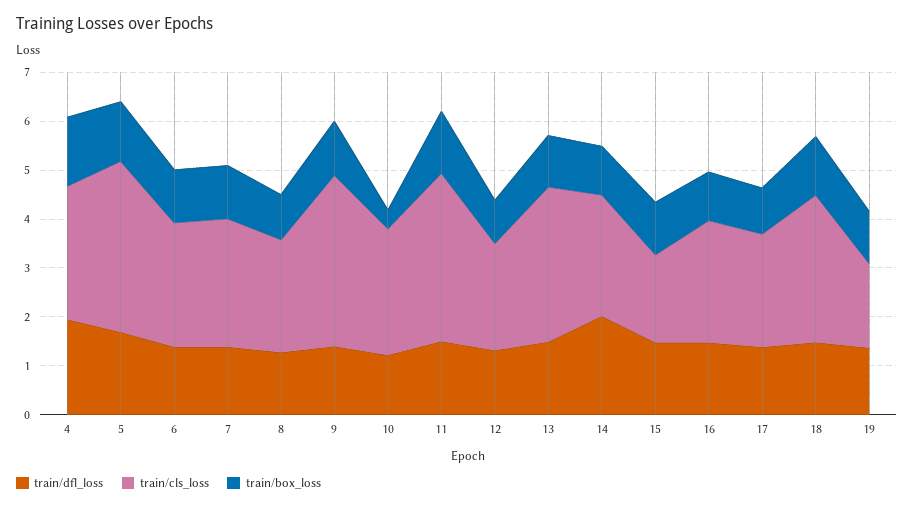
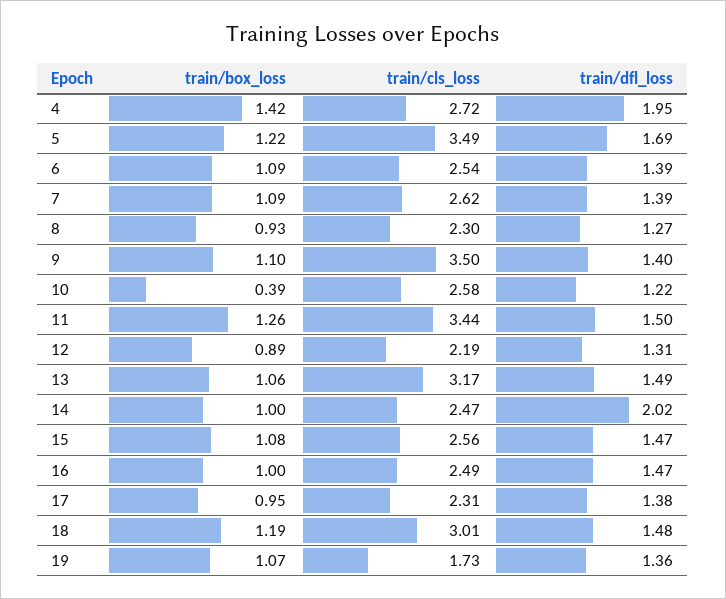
train/cls_loss, 15: 1.8 -> 2.56

